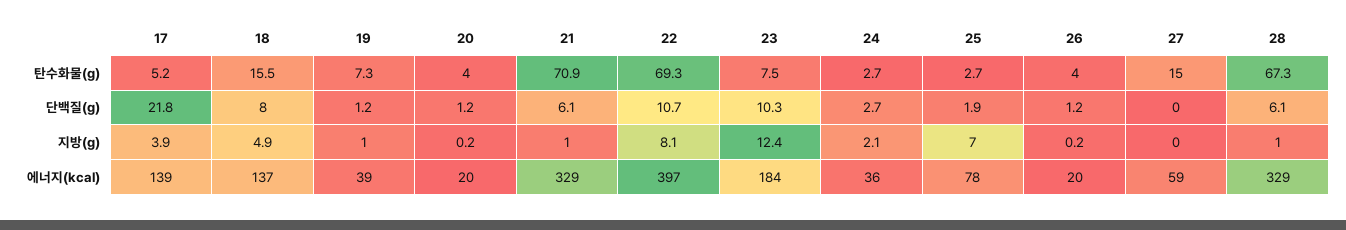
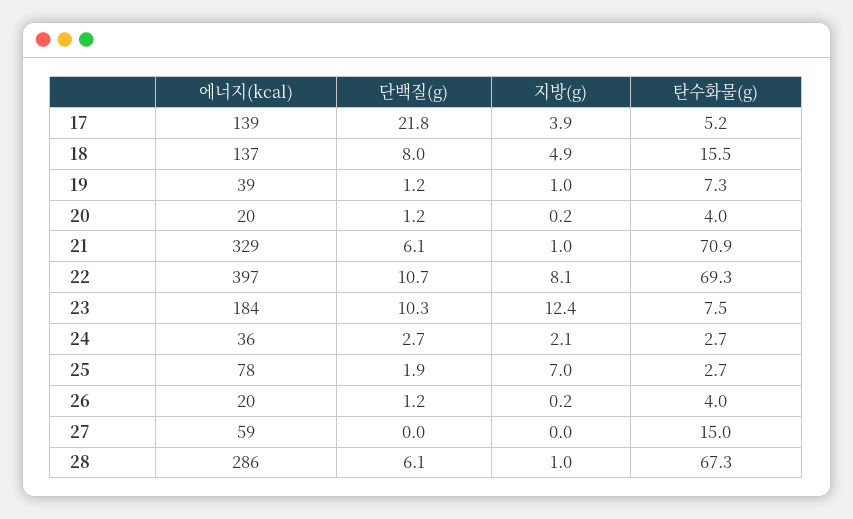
28, 에너지(kcal): 329 -> 286

